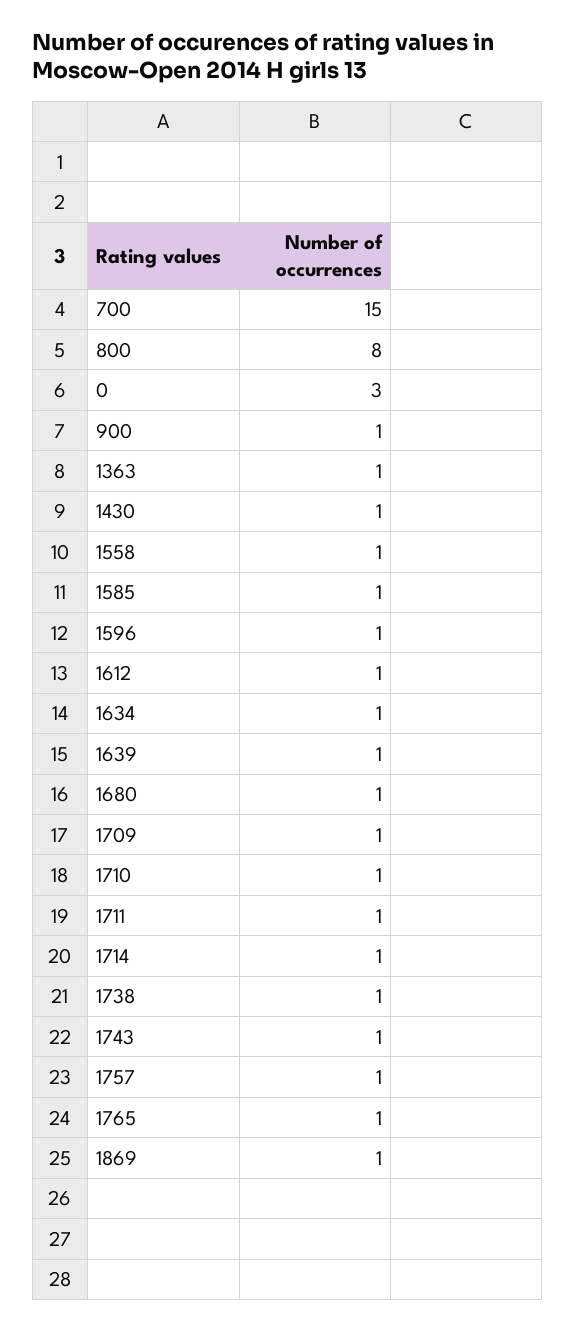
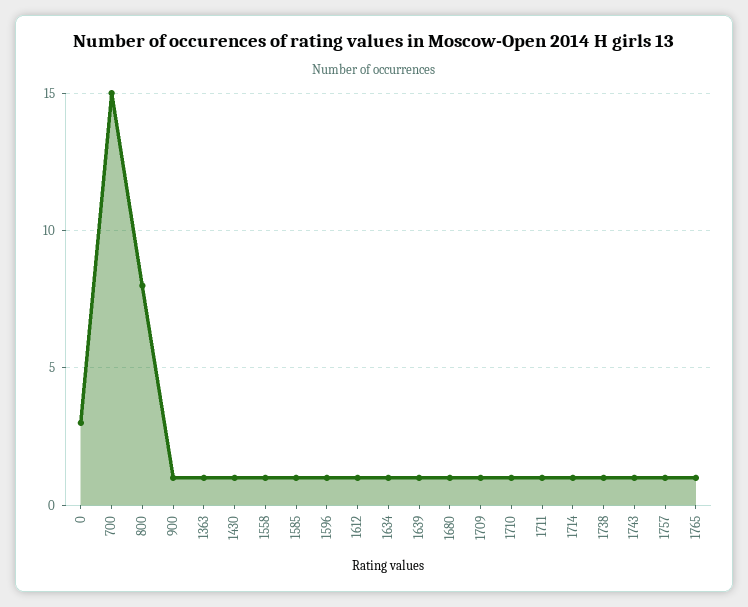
1869: 1 -> none

